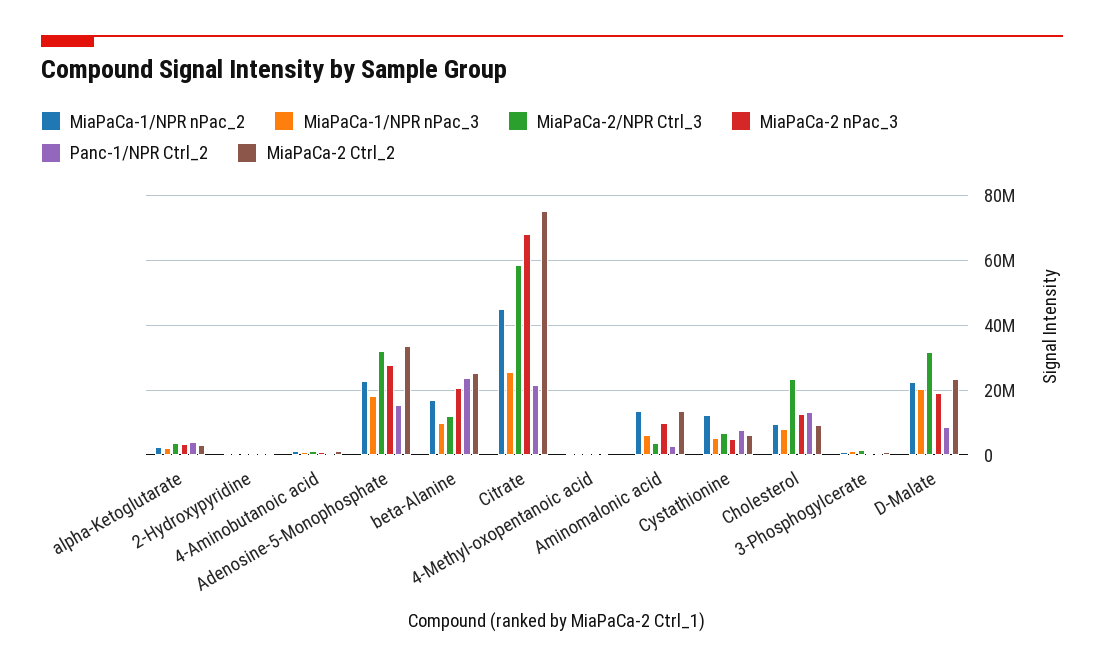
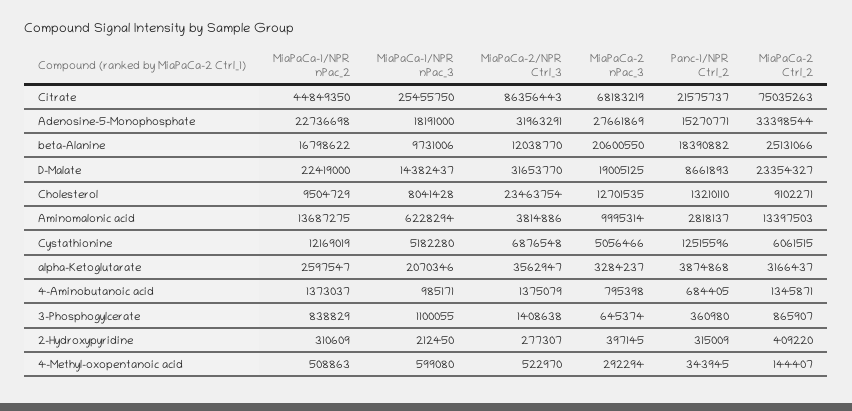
Panc-1/NPR Ctrl_2, beta-Alanine: 24000000 -> 18390882
MiaPaCa-2/NPR Ctrl_3, Citrate: 58000000 -> 86356443
Panc-1/NPR Ctrl_2, Cystathionine: 8000000 -> 12515596
MiaPaCa-1/NPR nPac_3, D-Malate: 20000000 -> 14382437

